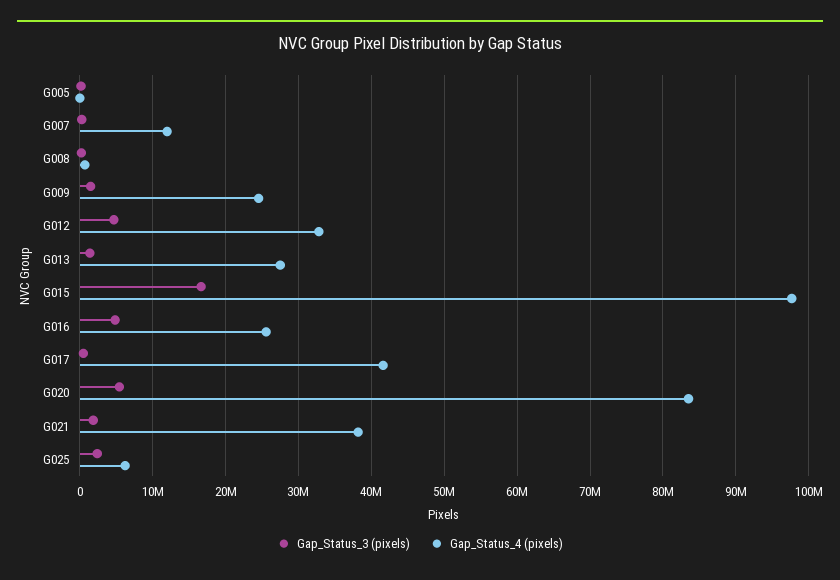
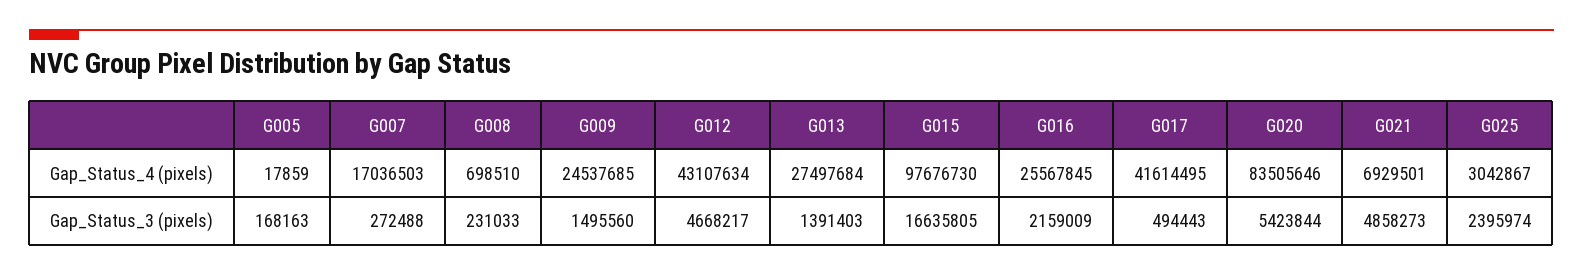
Gap_Status_4 (pixels), G007: 12000000 -> 17036503
Gap_Status_4 (pixels), G012: 33000000 -> 43107634
Gap_Status_3 (pixels), G016: 5000000 -> 2159009
Gap_Status_3 (pixels), G021: 2000000 -> 4858273
Gap_Status_4 (pixels), G021: 38000000 -> 6929501
Gap_Status_4 (pixels), G025: 6000000 -> 3042867

